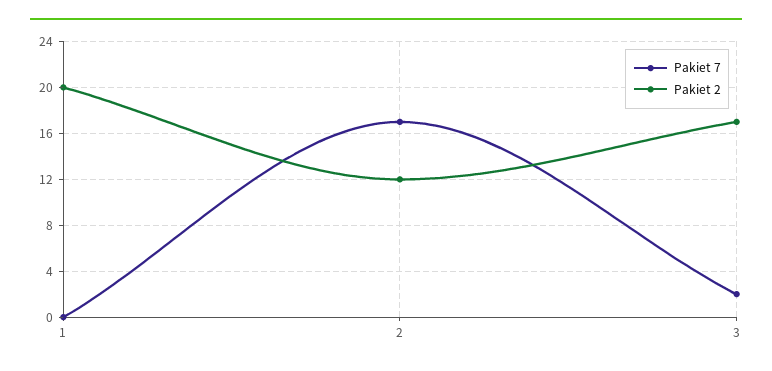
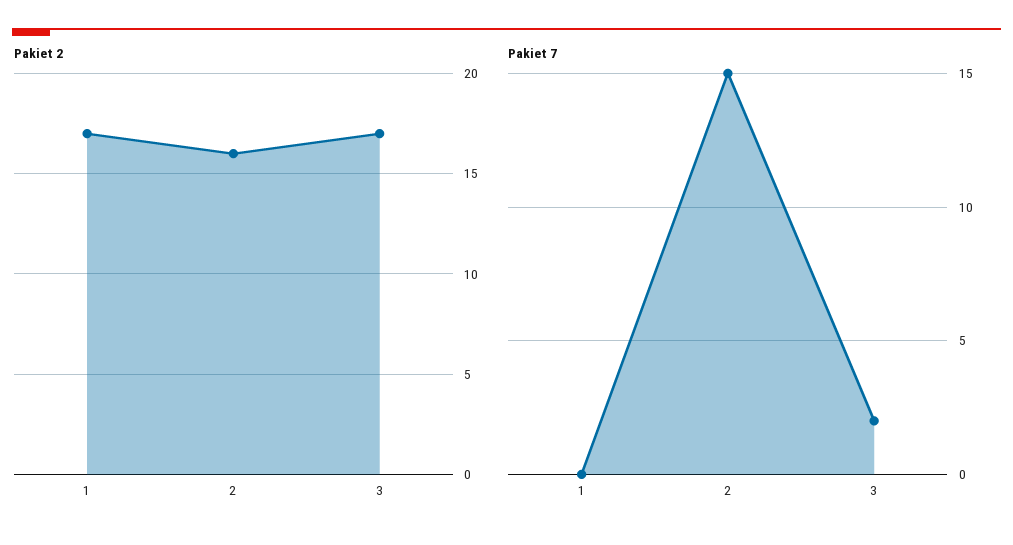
Pakiet 2, 1: 20 -> 17
Pakiet 7, 2: 17 -> 15
Pakiet 2, 2: 12 -> 16

